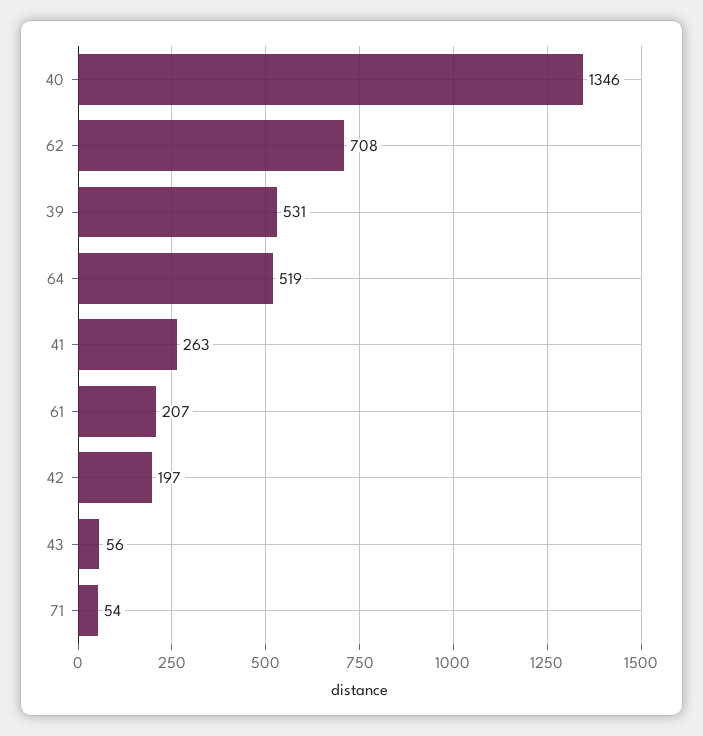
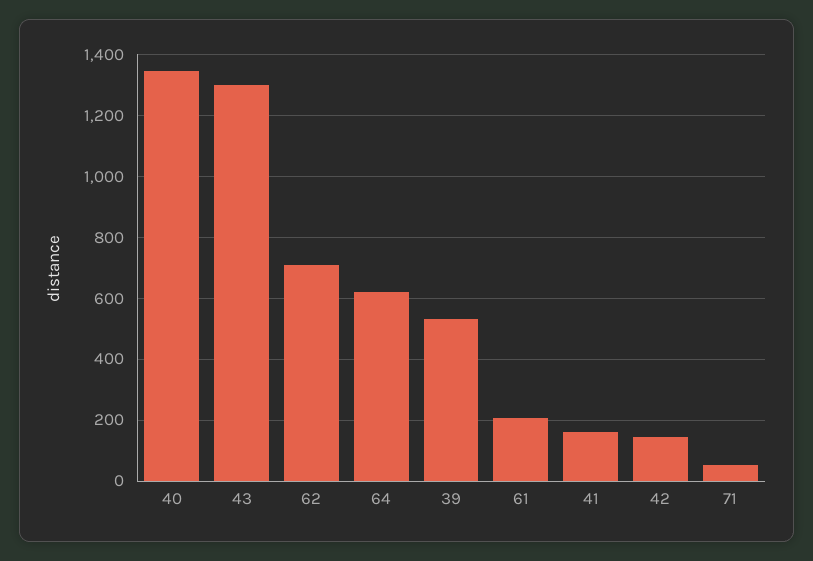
64: 519 -> 620
41: 263 -> 160
42: 197 -> 140
43: 56 -> 1300

